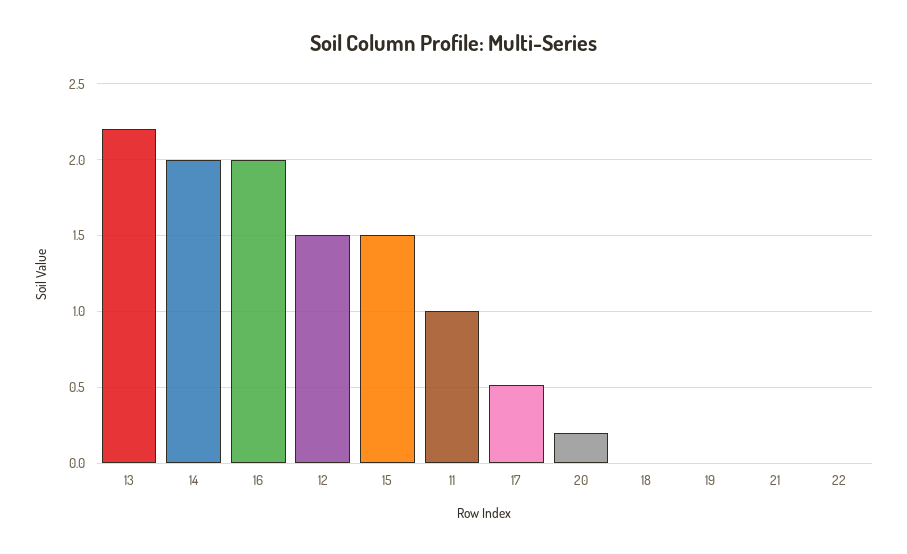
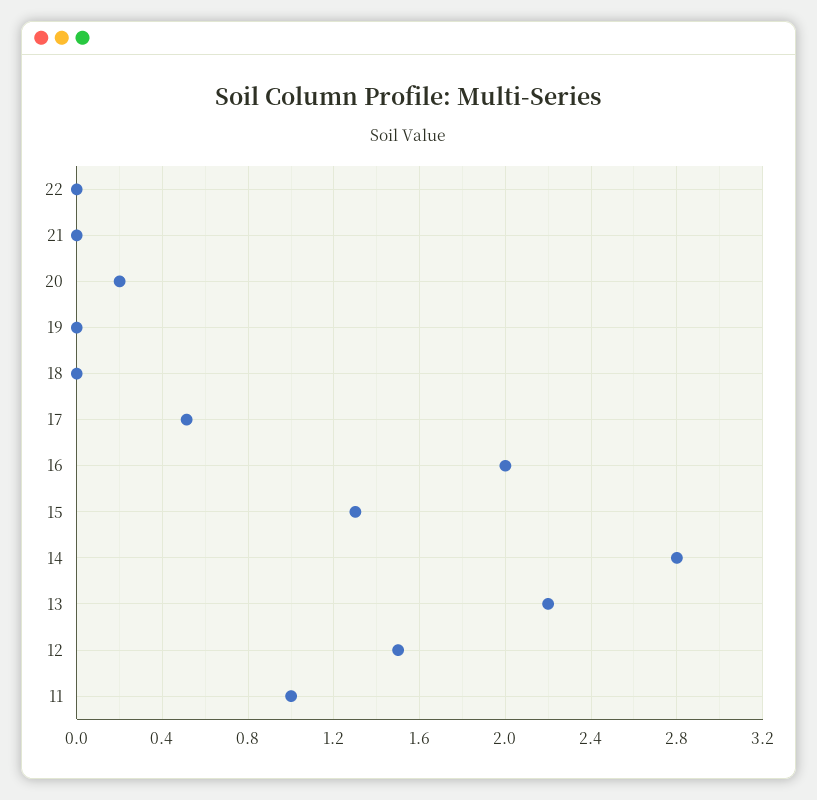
14: 2 -> 2.8
15: 1.5 -> 1.3

